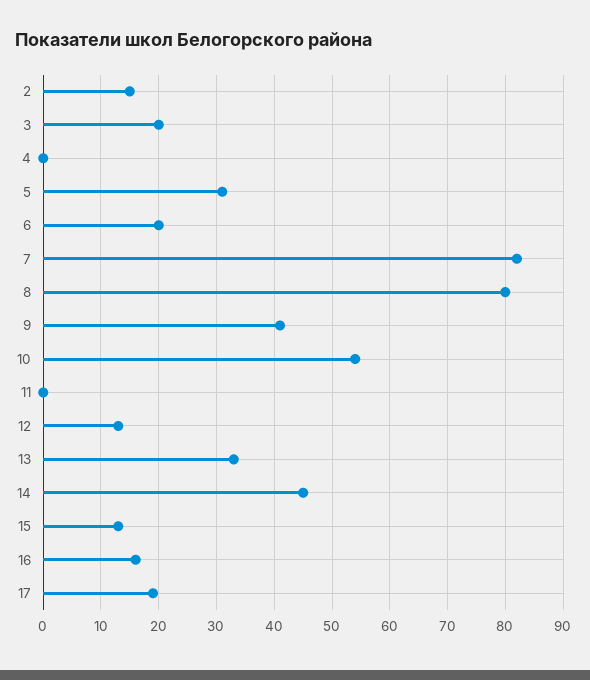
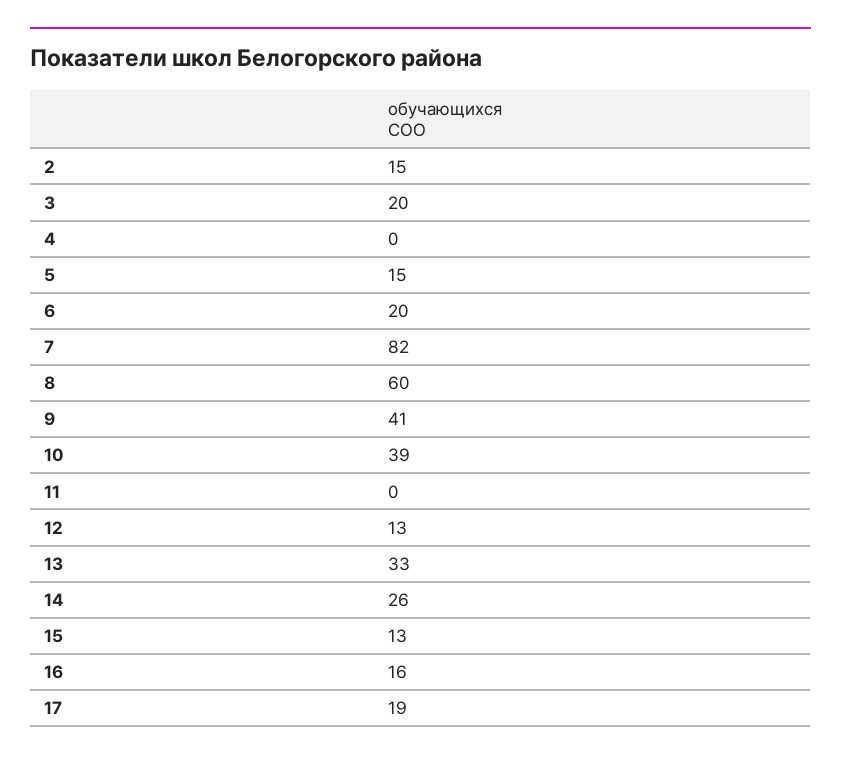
5: 30 -> 15
8: 80 -> 60
10: 55 -> 39
14: 45 -> 26

